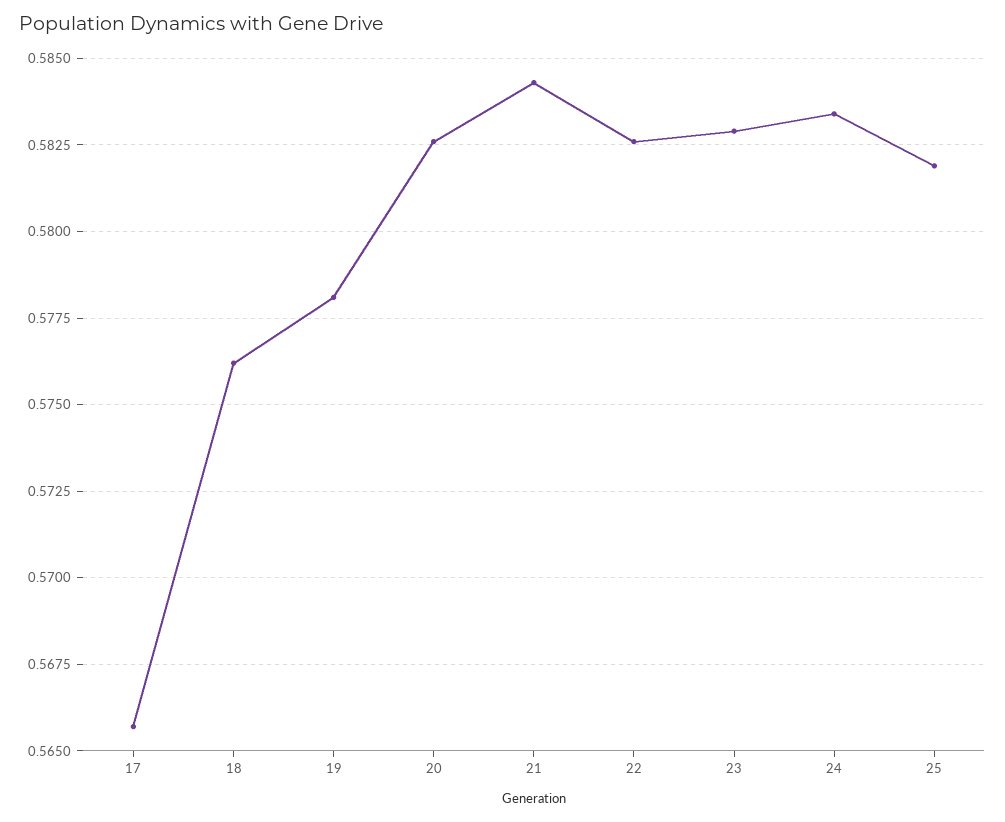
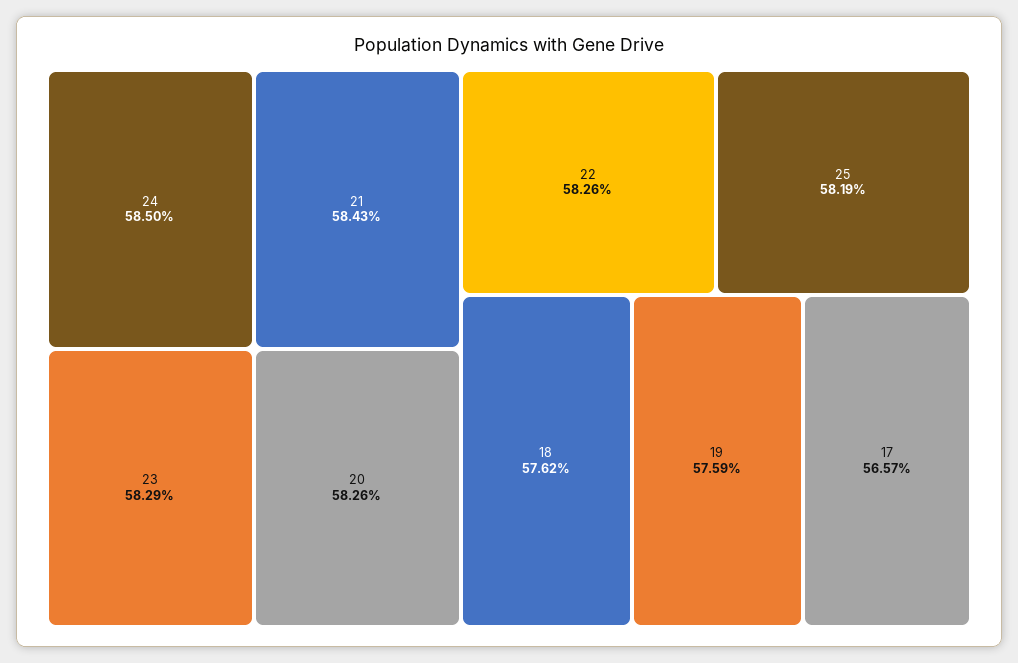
19: 0.578 -> 0.5759
24: 0.5835 -> 0.585

